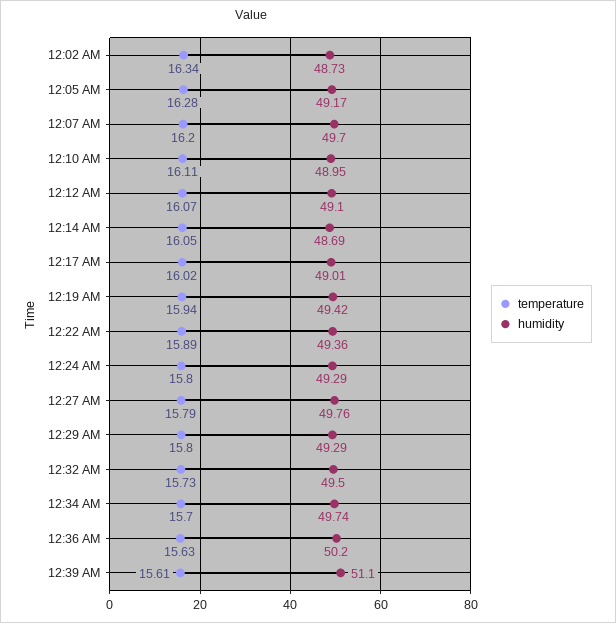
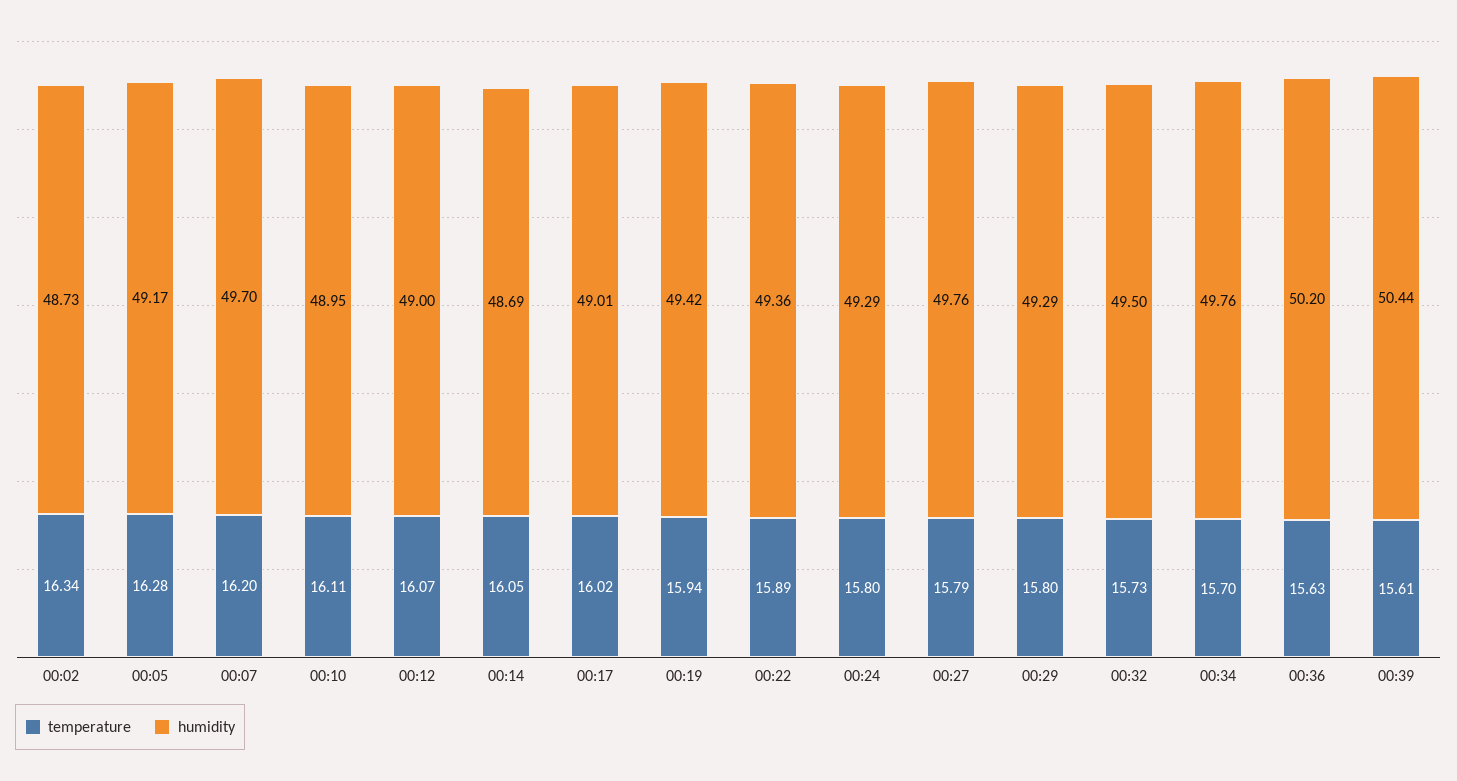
humidity, 12:12 AM: 49.1 -> 49
humidity, 12:34 AM: 49.74 -> 49.76
humidity, 12:39 AM: 51.1 -> 50.44

